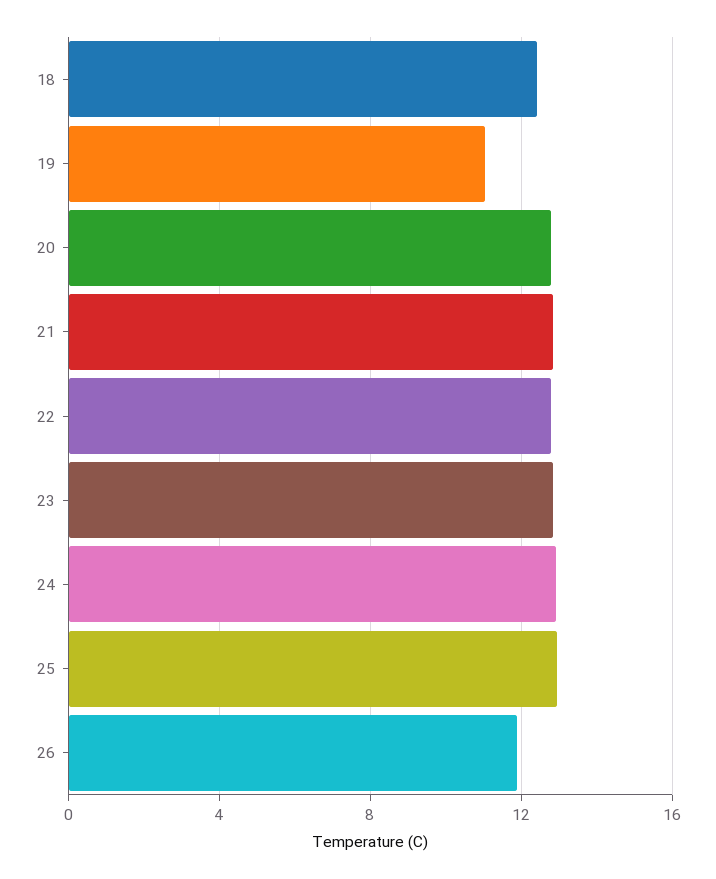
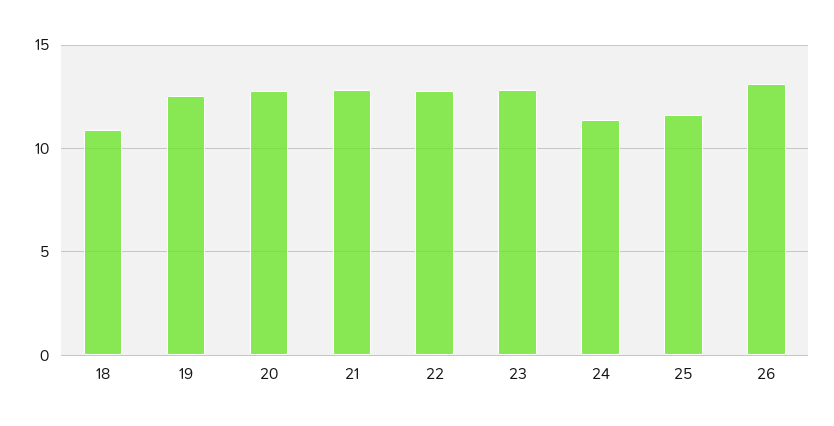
18: 12.5 -> 11
19: 11 -> 12.5
24: 13 -> 11.5
25: 13 -> 11.5
26: 12 -> 13

